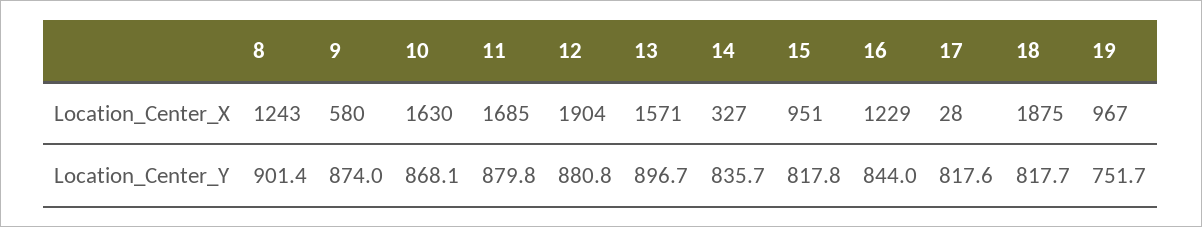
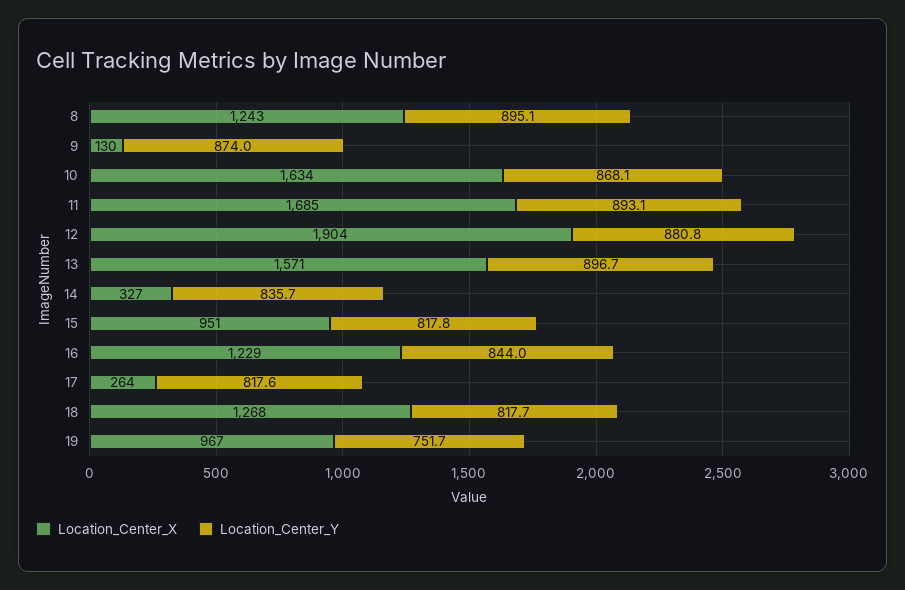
Location_Center_X, 9: 580 -> 130
Location_Center_X, 10: 1630 -> 1634
Location_Center_X, 17: 28 -> 264
Location_Center_X, 18: 1875 -> 1268
Location_Center_Y, 8: 901.4 -> 895.1
Location_Center_Y, 11: 879.8 -> 893.1

